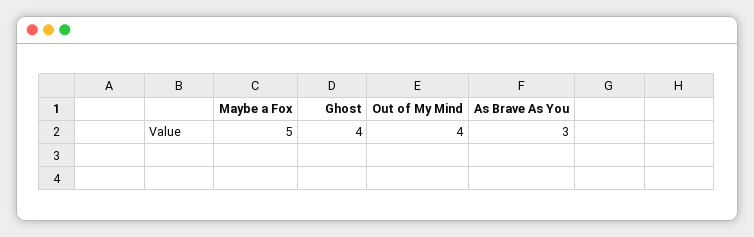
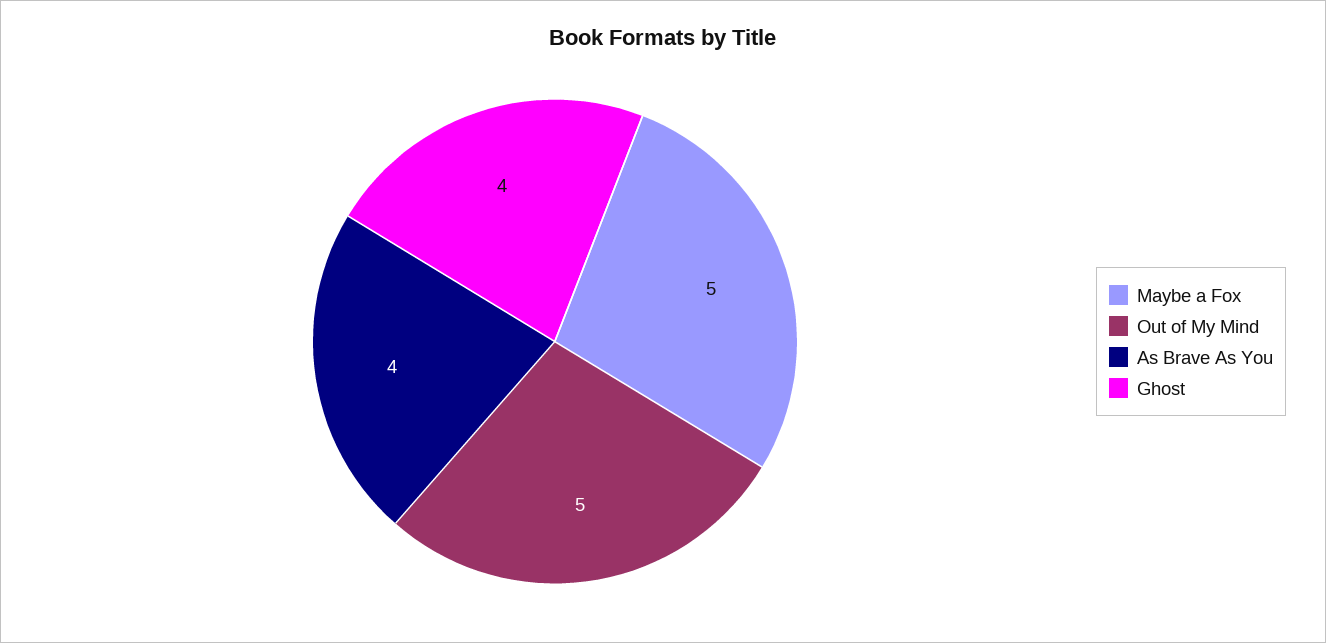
Out of My Mind: 4 -> 5
As Brave As You: 3 -> 4

